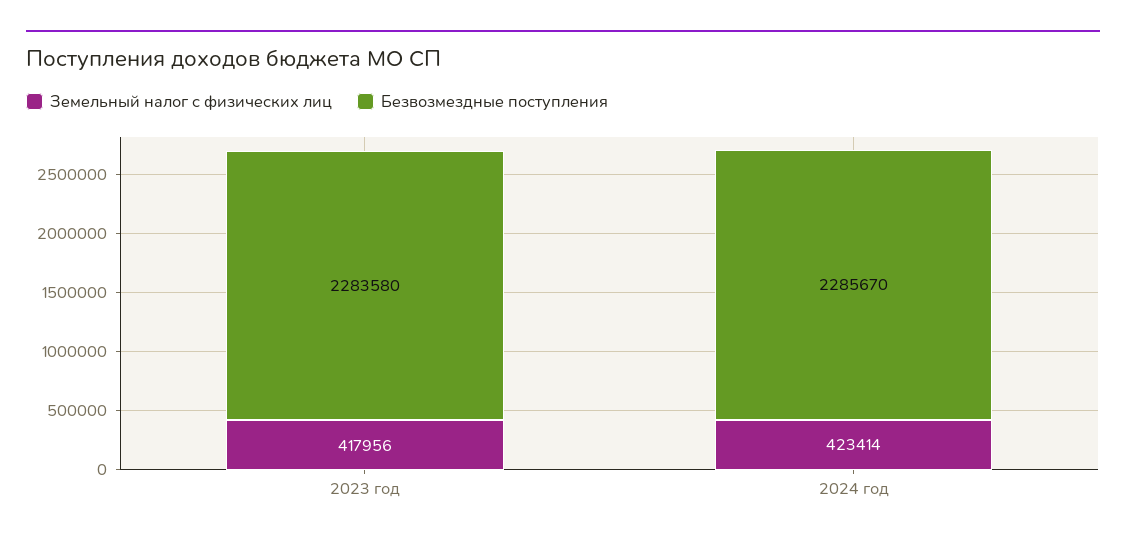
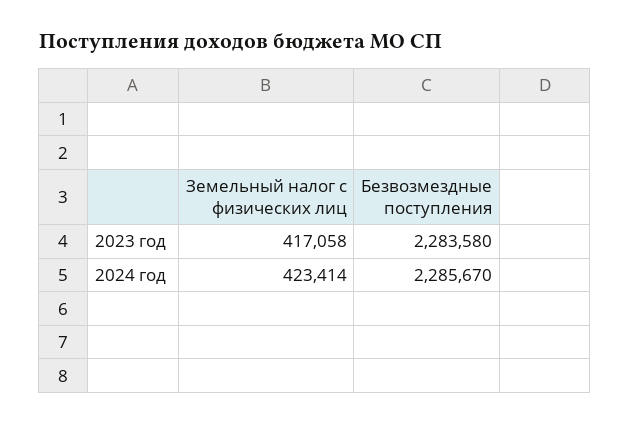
Земельный налог с физических лиц, 2023 год: 417956 -> 417058

